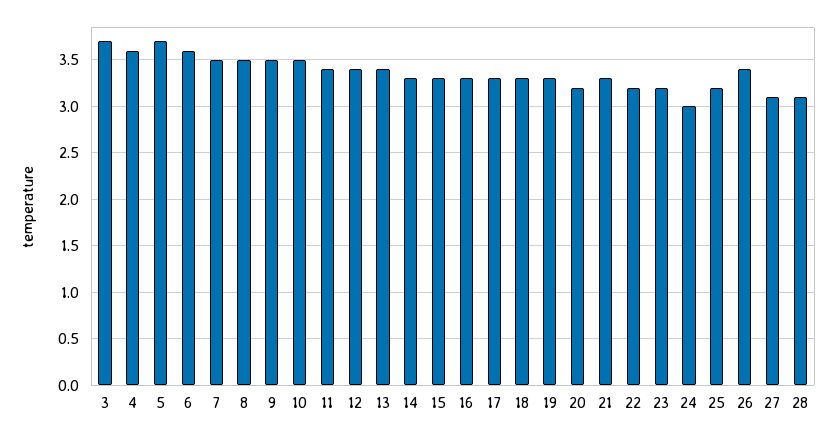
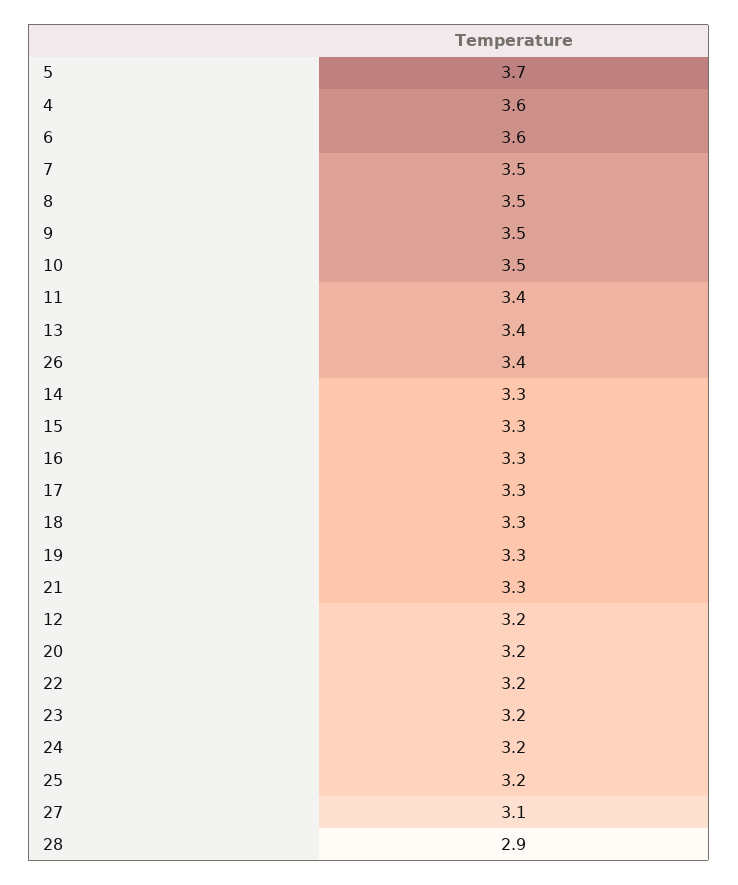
3: 3.7 -> none
12: 3.4 -> 3.2
24: 3 -> 3.2
28: 3.1 -> 2.9

